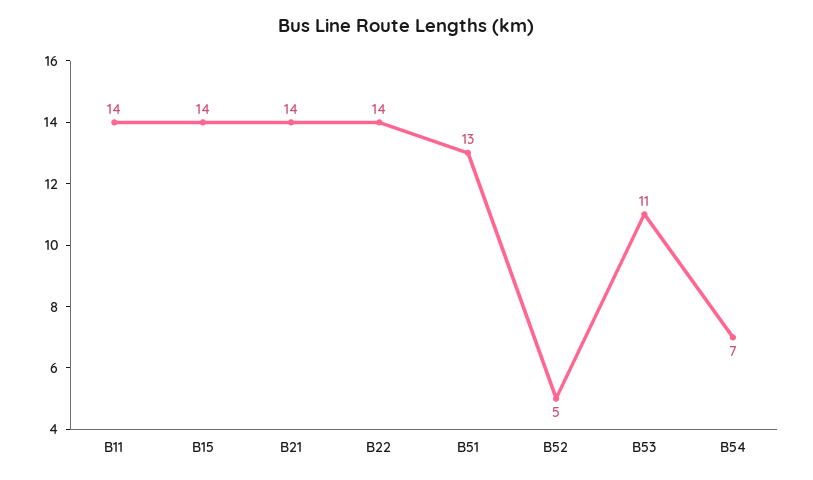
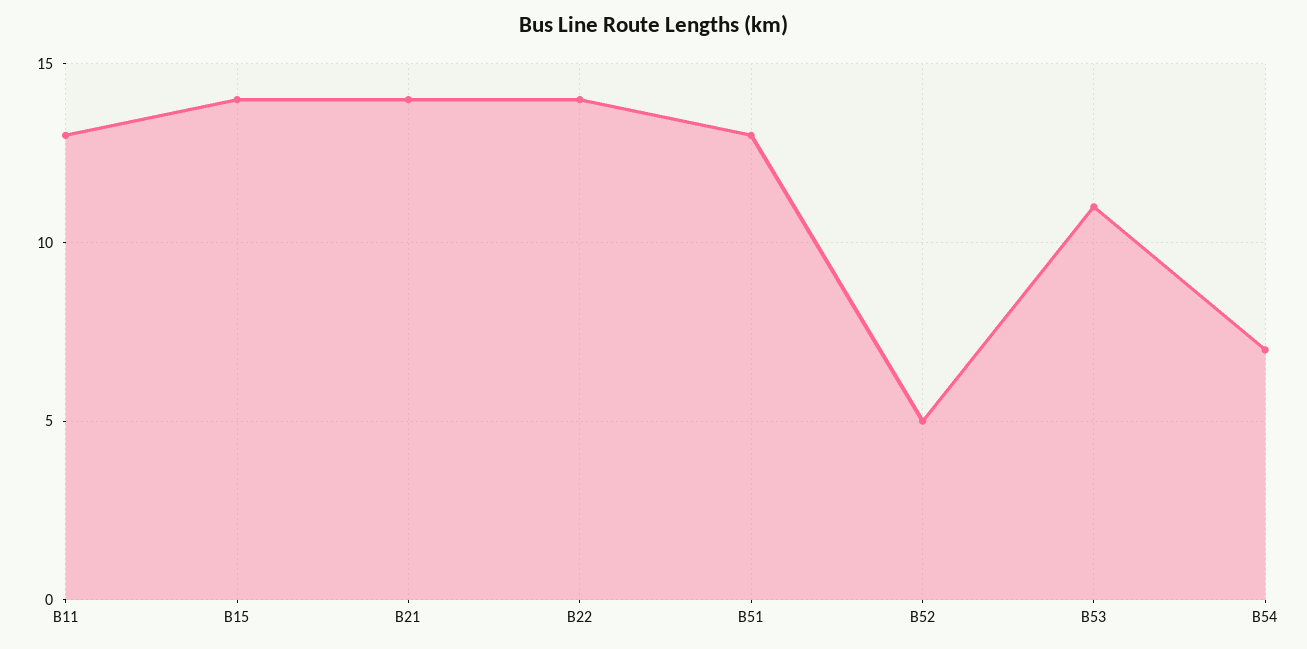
B11: 14 -> 13

